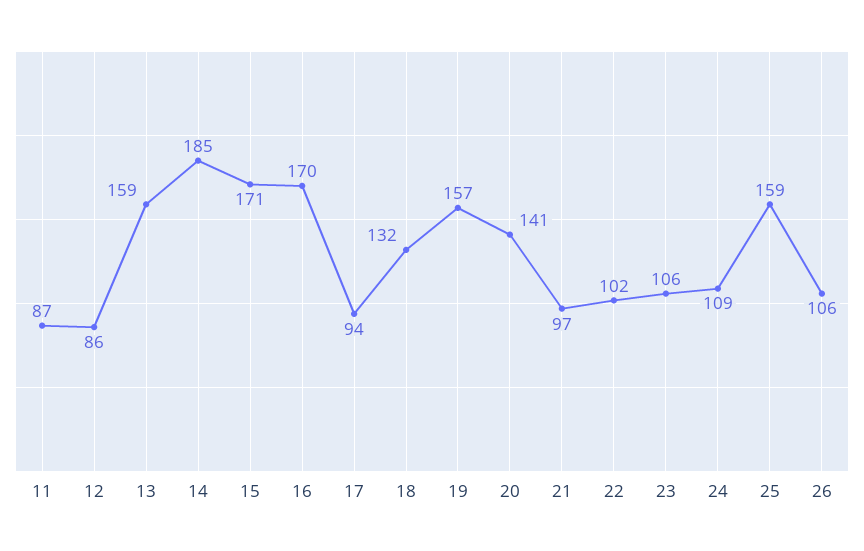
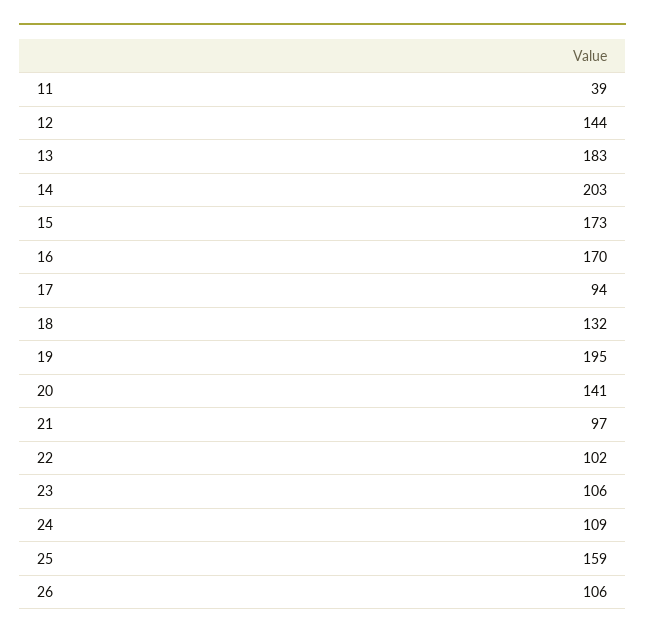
11: 87 -> 39
12: 86 -> 144
13: 159 -> 183
14: 185 -> 203
15: 171 -> 173
19: 157 -> 195

